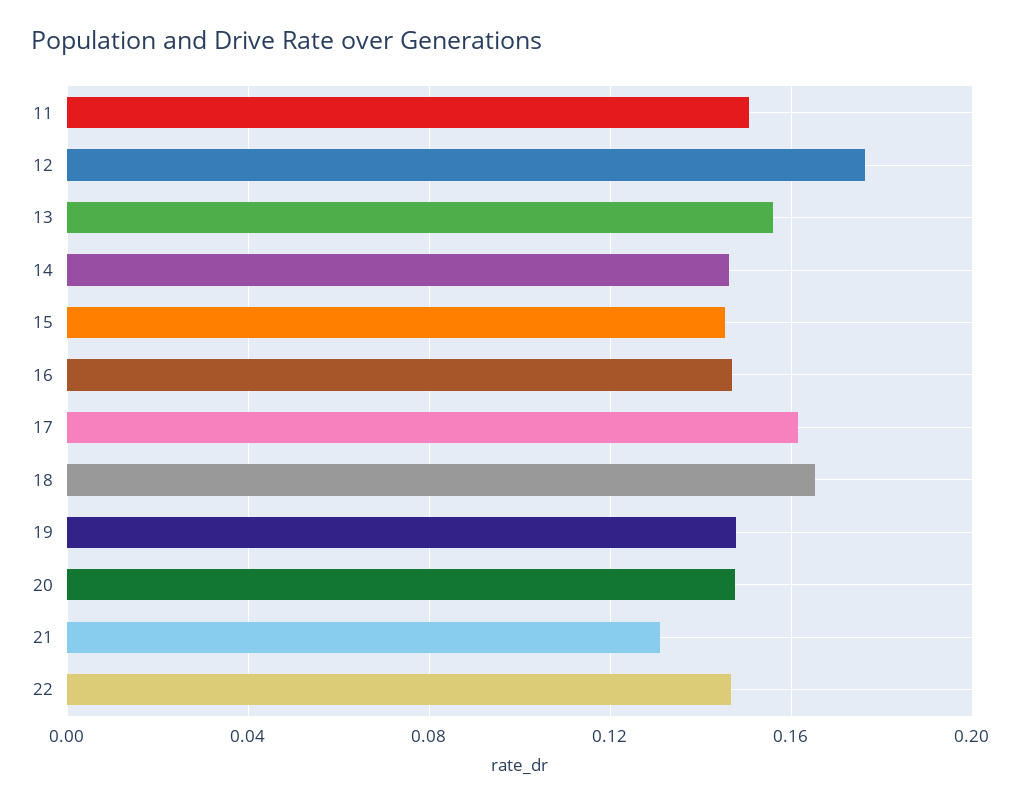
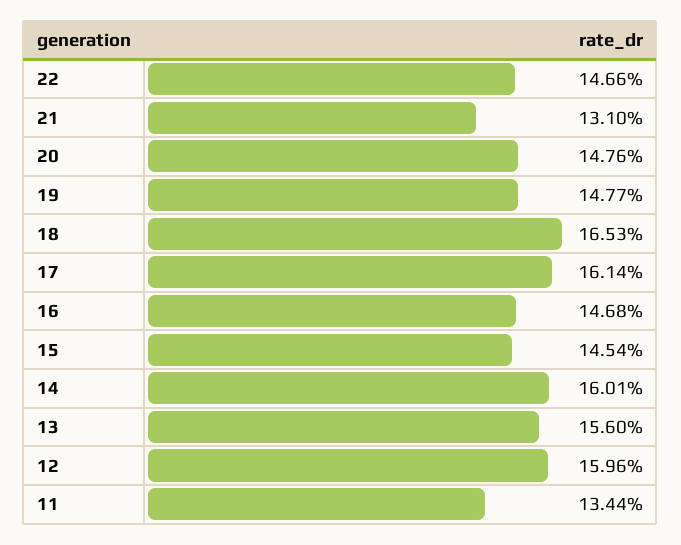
11: 0.15 -> 0.1344
12: 0.175 -> 0.1596
14: 0.145 -> 0.1601

